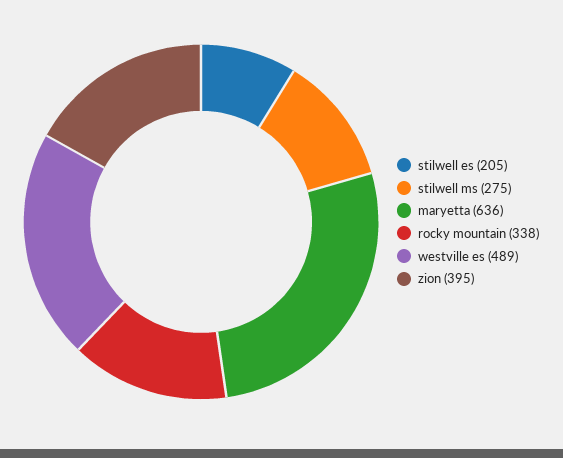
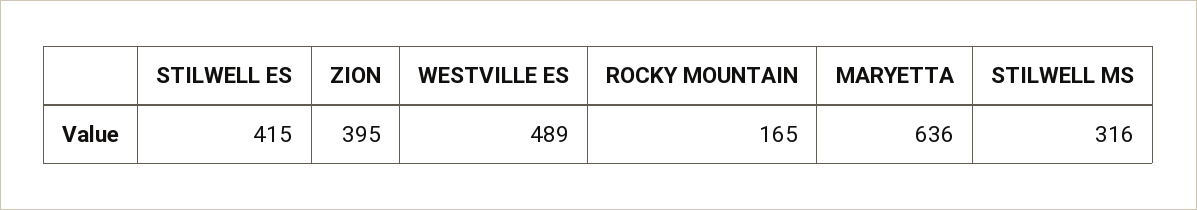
stilwell es: 205 -> 415
stilwell ms: 275 -> 316
rocky mountain: 338 -> 165

